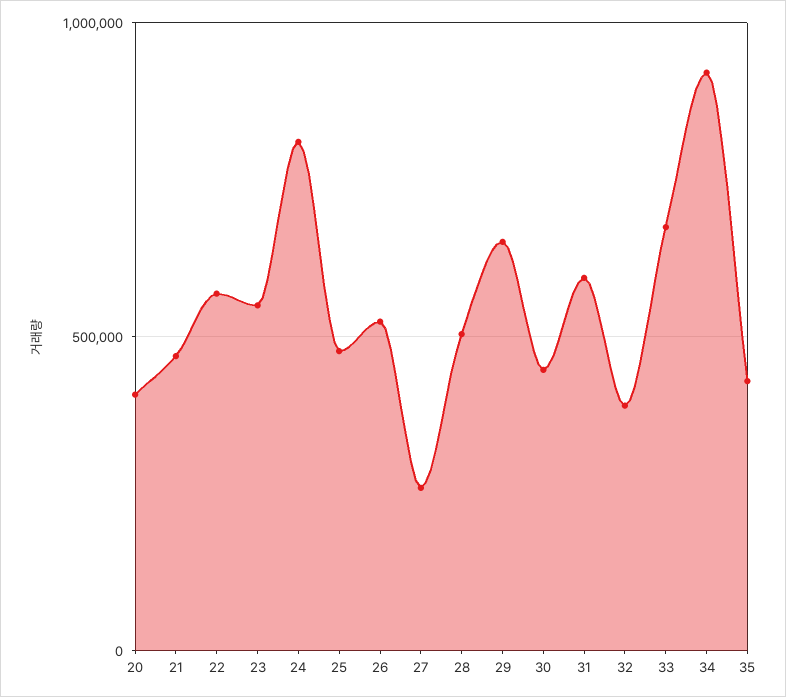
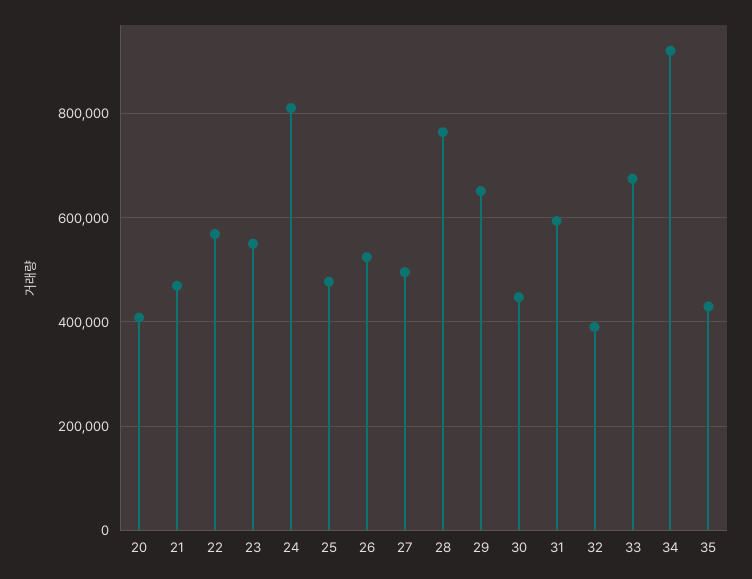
27: 250000 -> 500000
28: 500000 -> 760000

